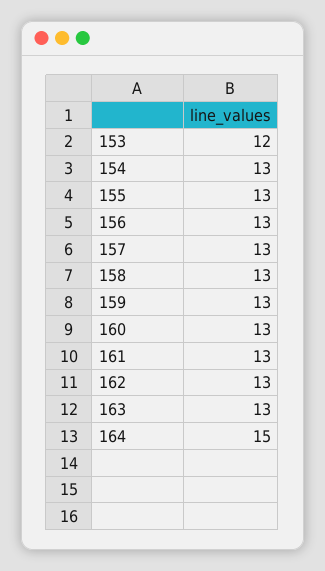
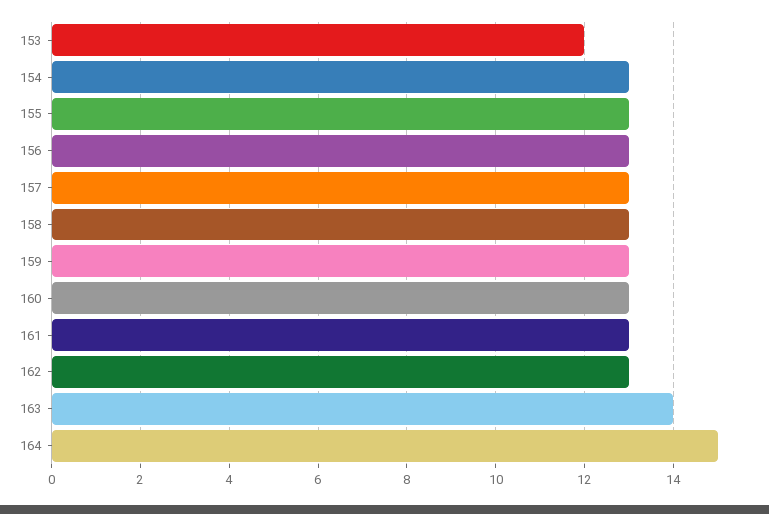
163: 13 -> 14

